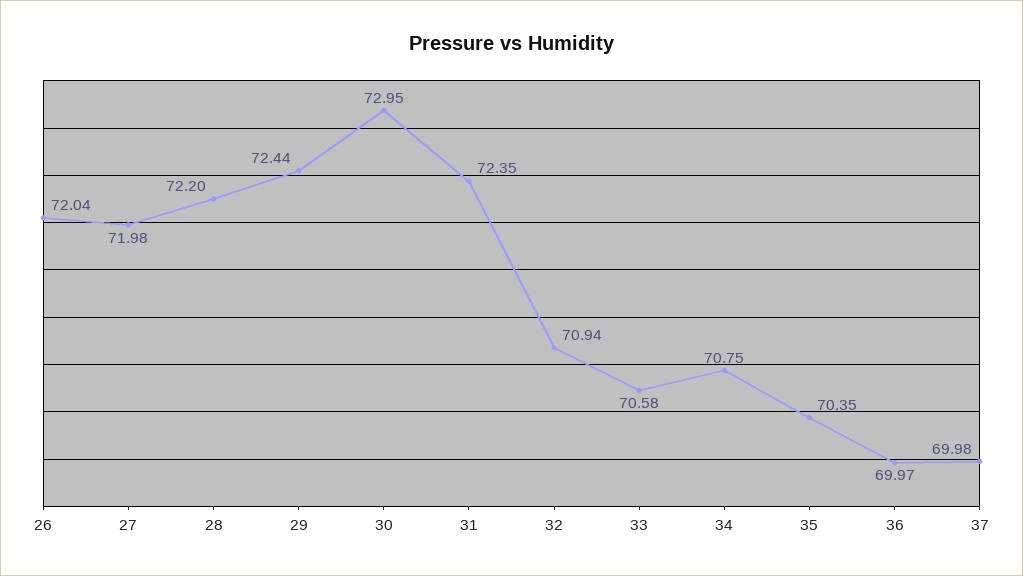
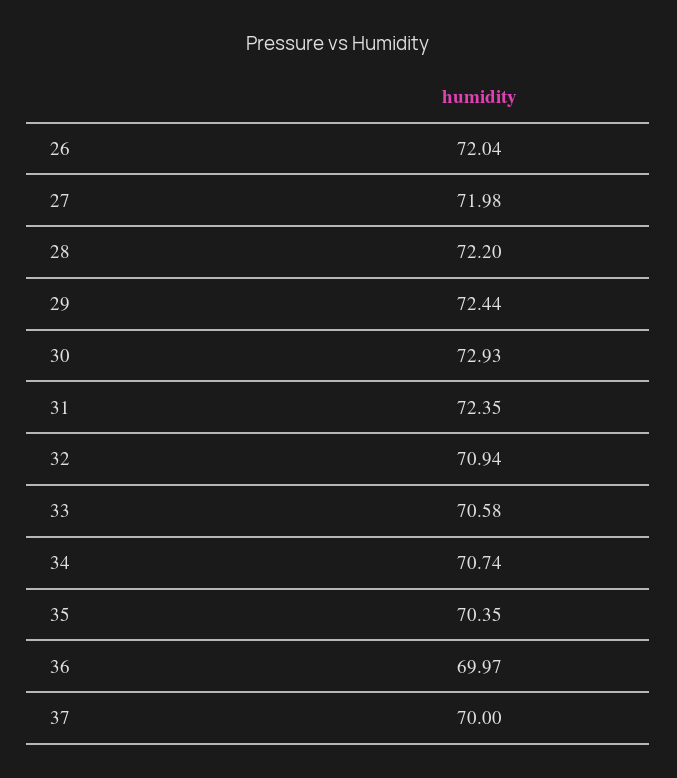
30: 72.95 -> 72.93
34: 70.75 -> 70.74
37: 69.98 -> 70

